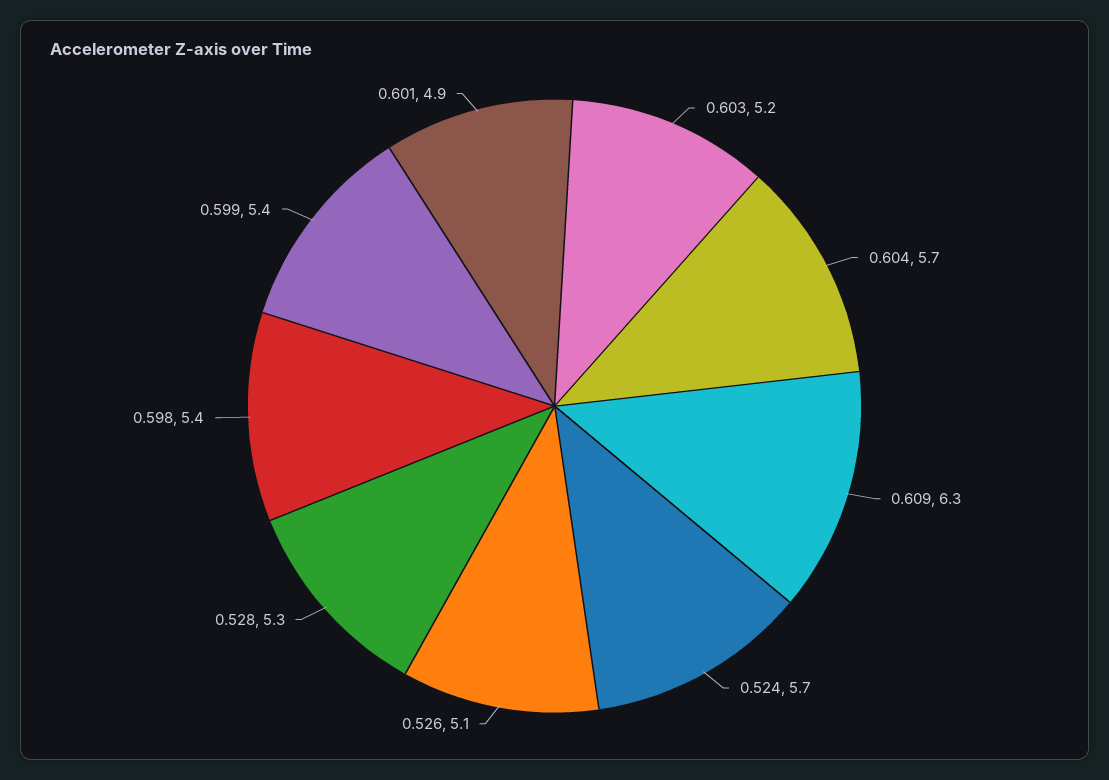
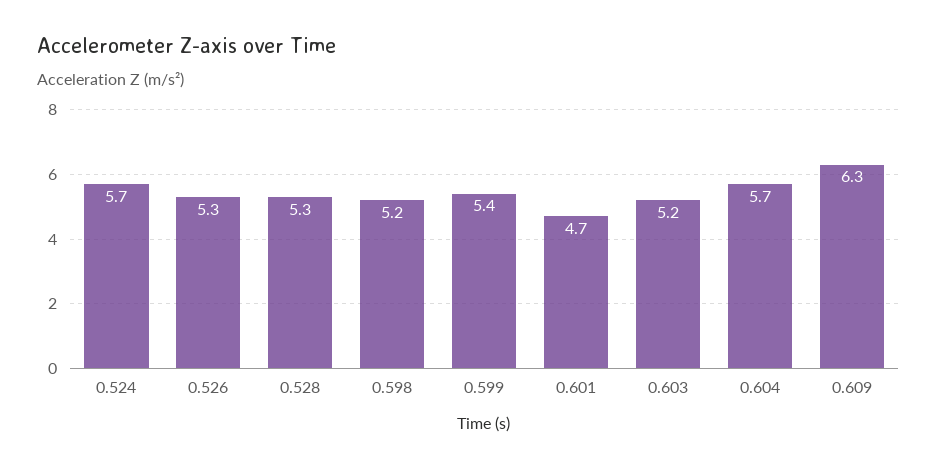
0.526: 5.1 -> 5.3
0.598: 5.4 -> 5.2
0.601: 4.9 -> 4.7

